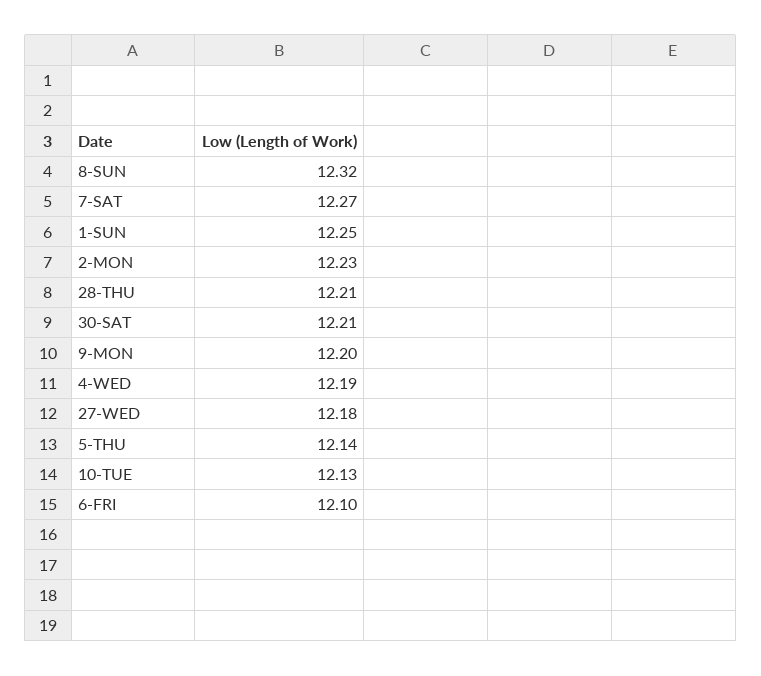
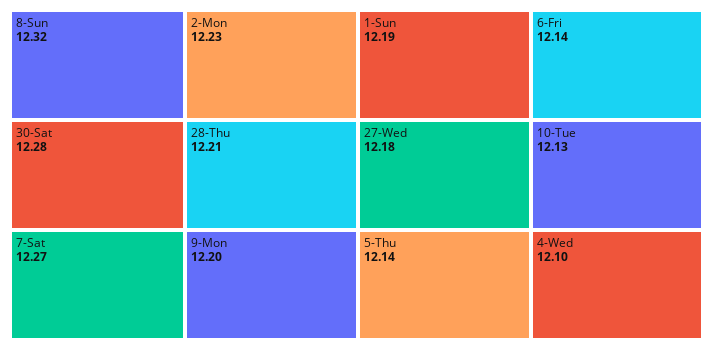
1-SUN: 12.25 -> 12.19
30-SAT: 12.21 -> 12.28
4-WED: 12.19 -> 12.1
6-FRI: 12.1 -> 12.14

